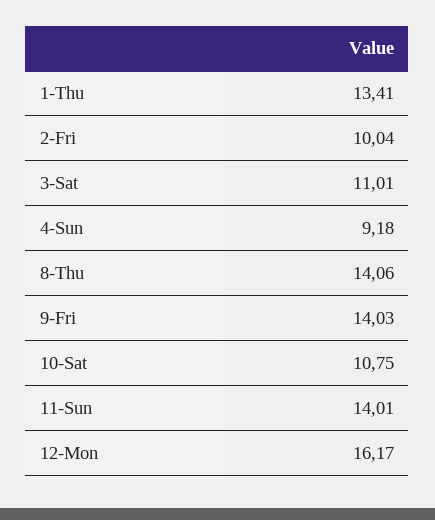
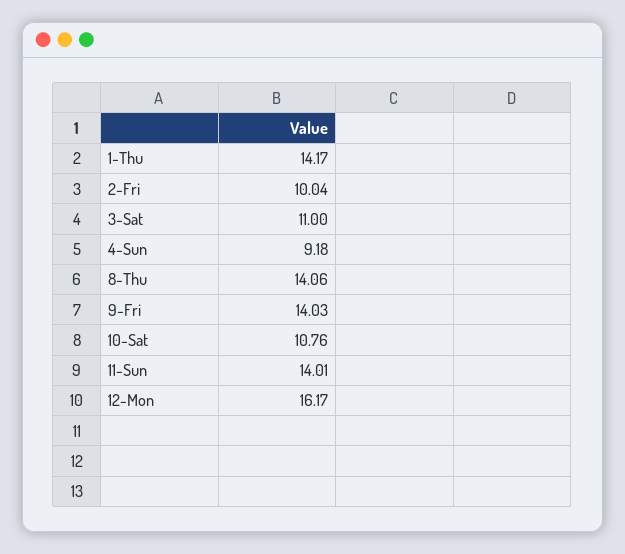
1-Thu: 13.41 -> 14.17
3-Sat: 11.01 -> 11
10-Sat: 10.75 -> 10.76

